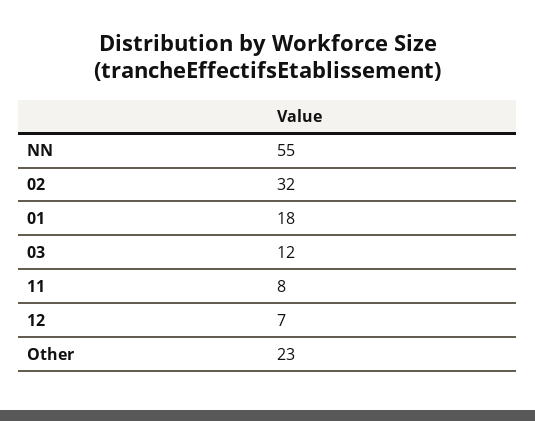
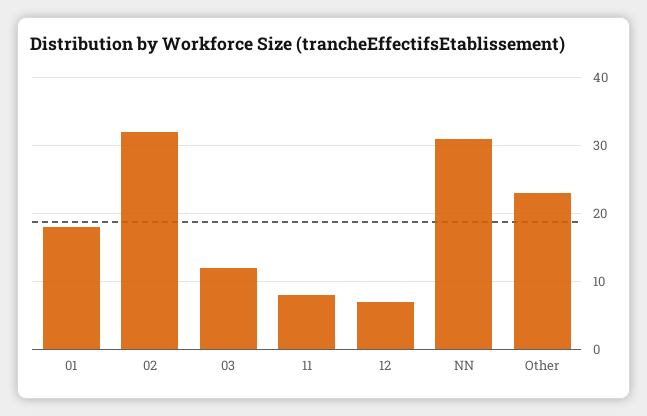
NN: 55 -> 31

